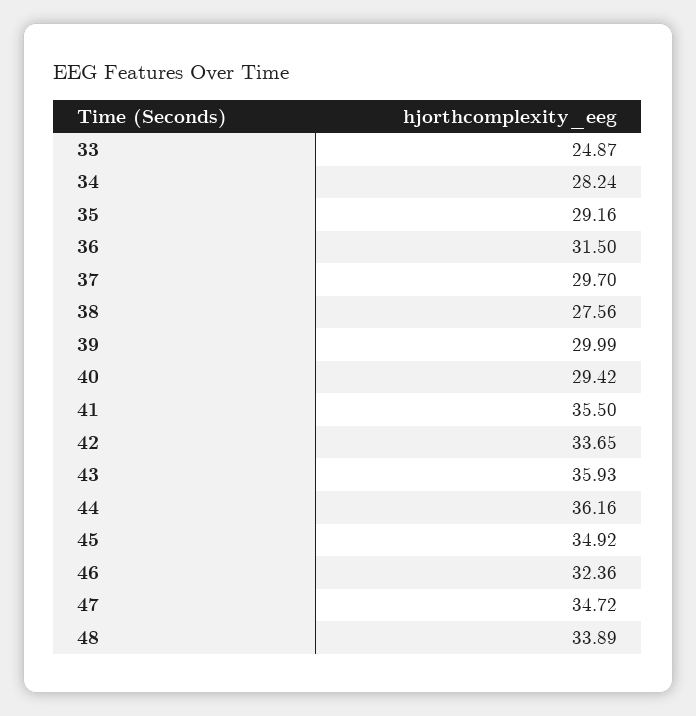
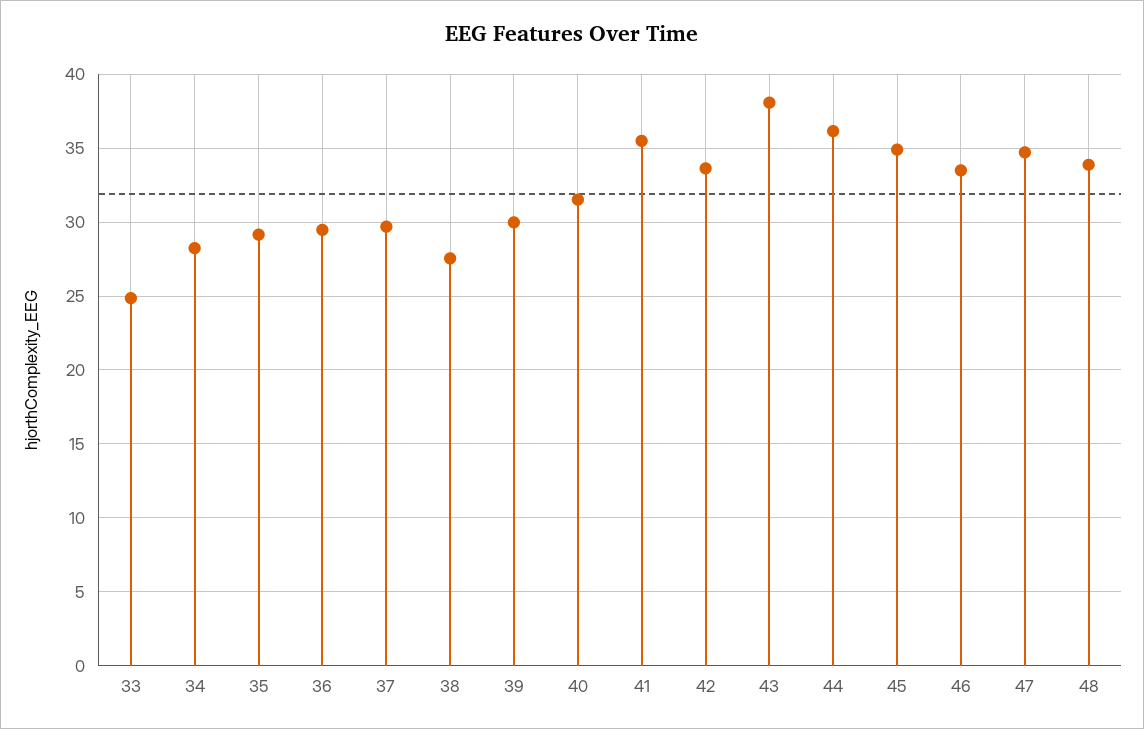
36: 31.5 -> 29.5
40: 29.42 -> 31.5
43: 35.93 -> 38
46: 32.36 -> 33.5

